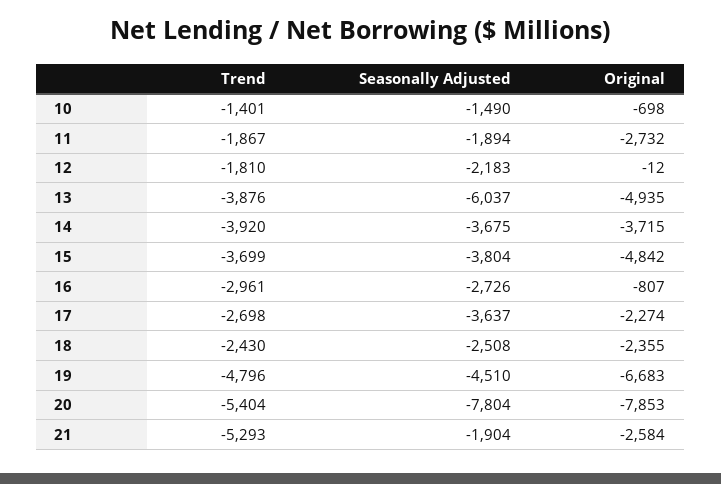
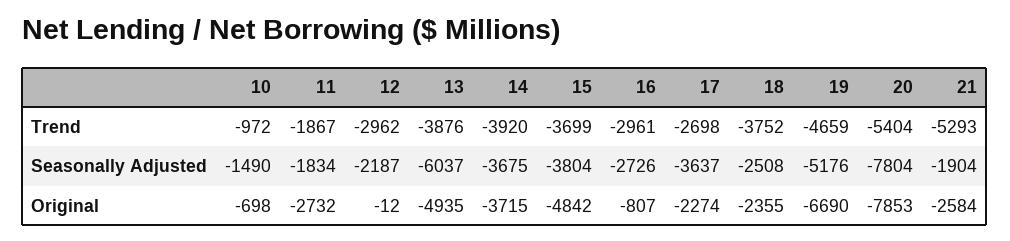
Trend, 10: -1401 -> -972
Seasonally Adjusted, 11: -1894 -> -1834
Trend, 12: -1810 -> -2962
Seasonally Adjusted, 12: -2183 -> -2187
Trend, 18: -2430 -> -3752
Trend, 19: -4796 -> -4659
Seasonally Adjusted, 19: -4510 -> -5176
Original, 19: -6683 -> -6690

